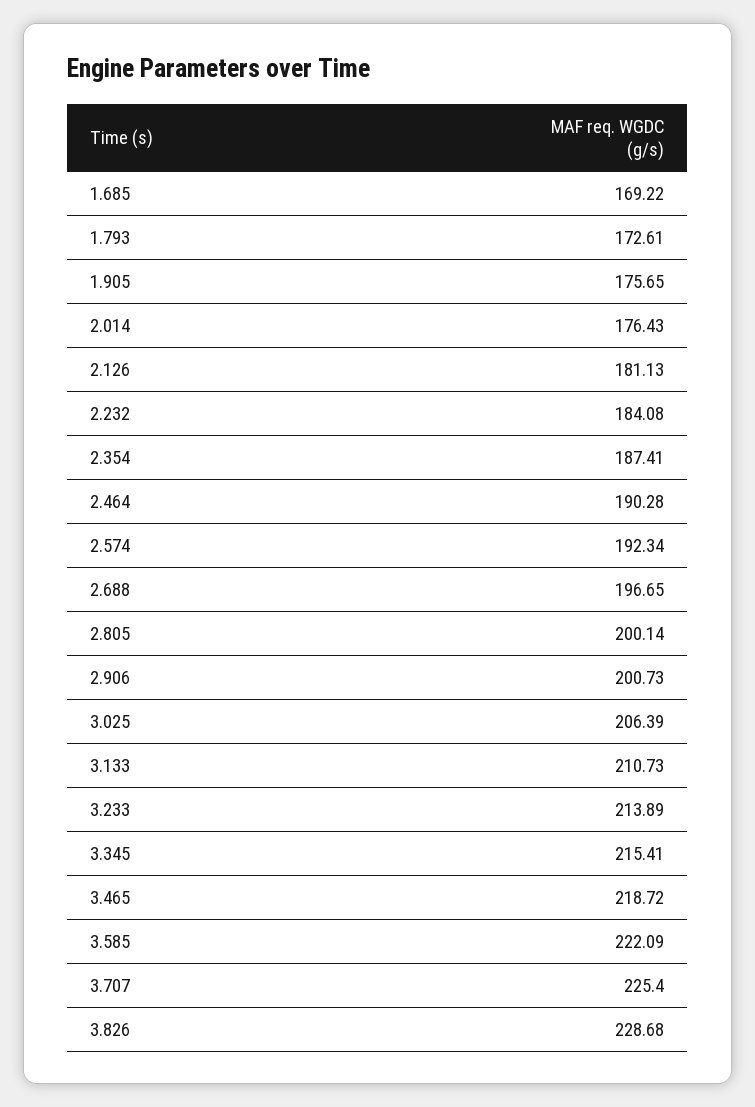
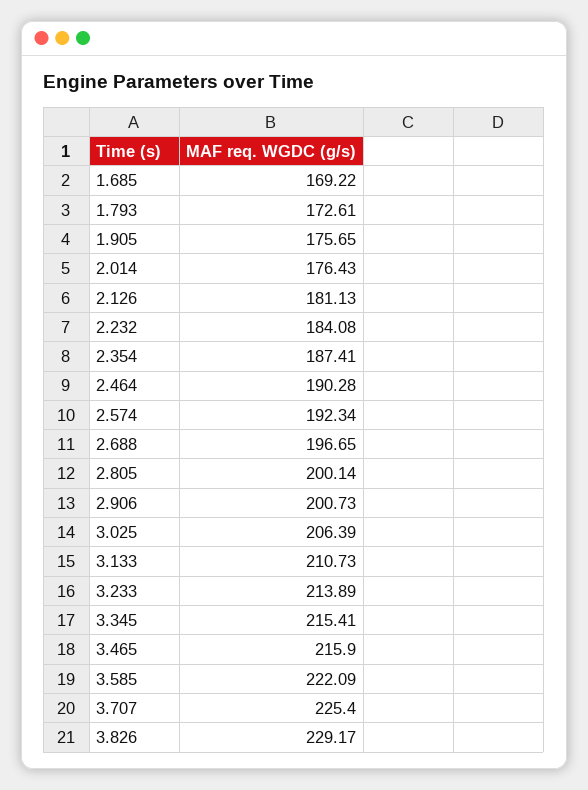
3.465: 218.72 -> 215.9
3.826: 228.68 -> 229.17

